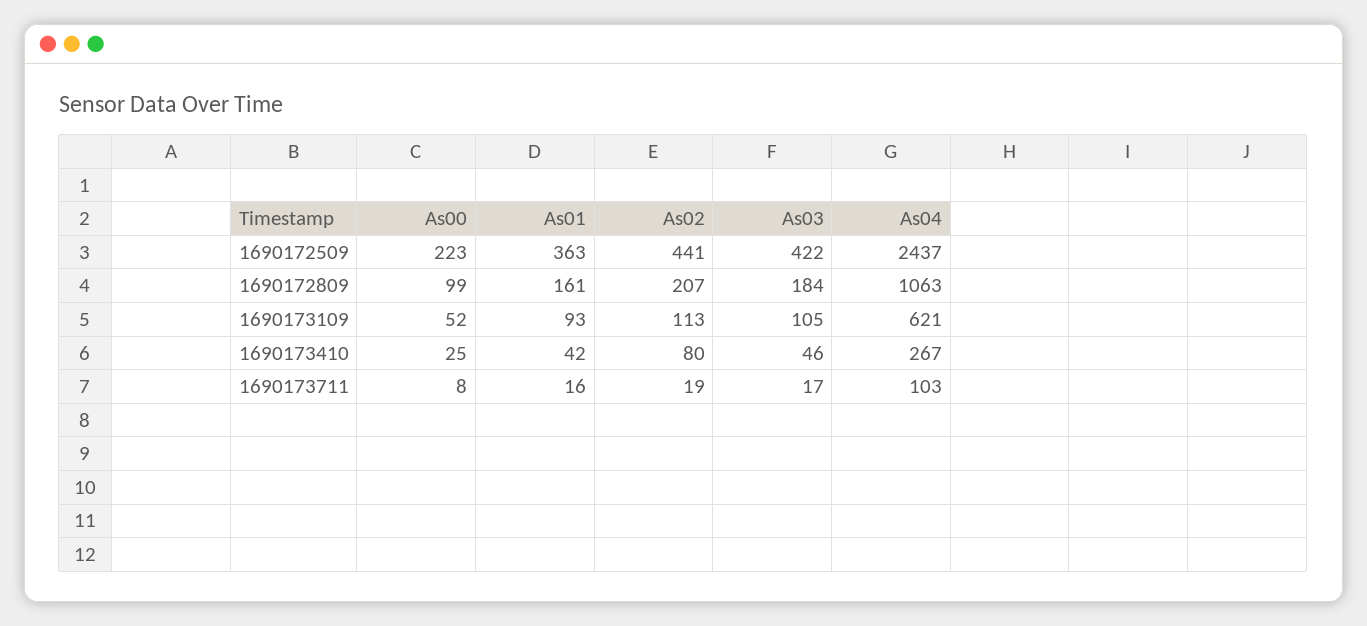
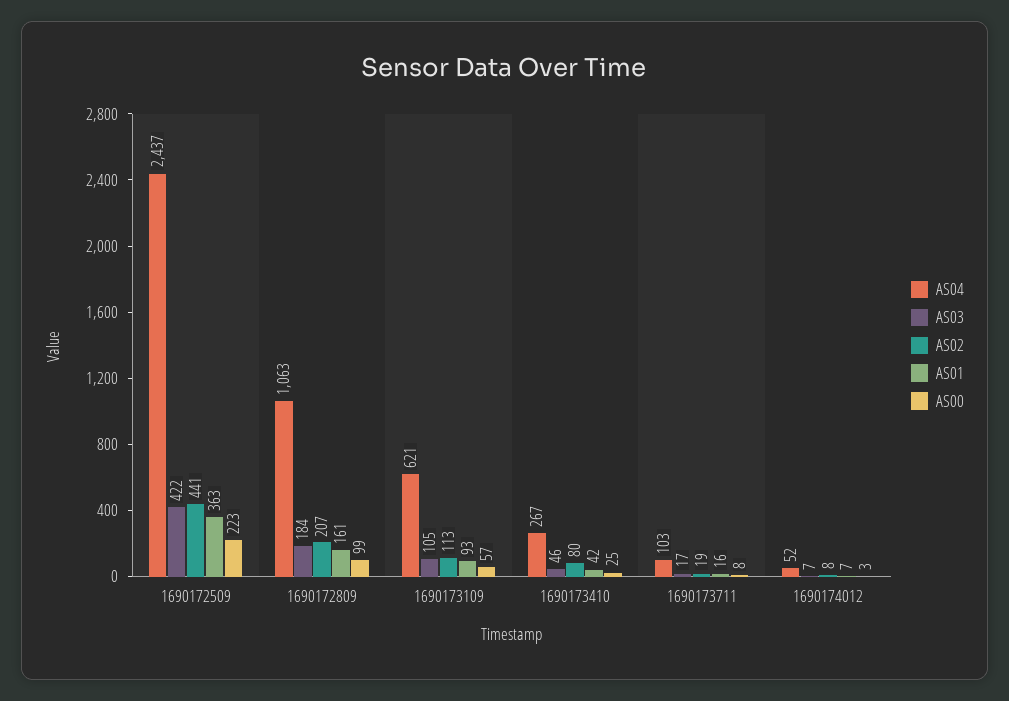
As00, 1690173109: 52 -> 57
As04, 1690174012: none -> 52
As03, 1690174012: none -> 7
As02, 1690174012: none -> 8
As01, 1690174012: none -> 7
As00, 1690174012: none -> 3

